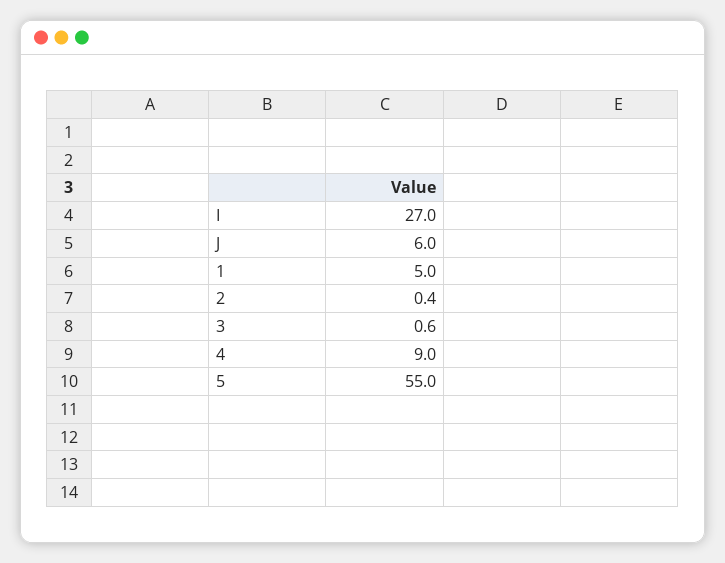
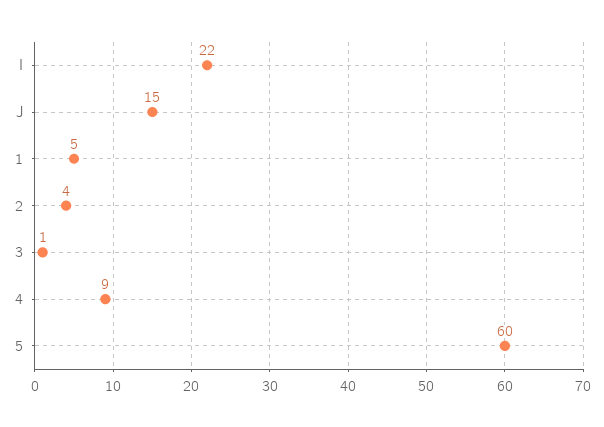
I: 27 -> 22
J: 6 -> 15
2: 0.4 -> 4
5: 55 -> 60

